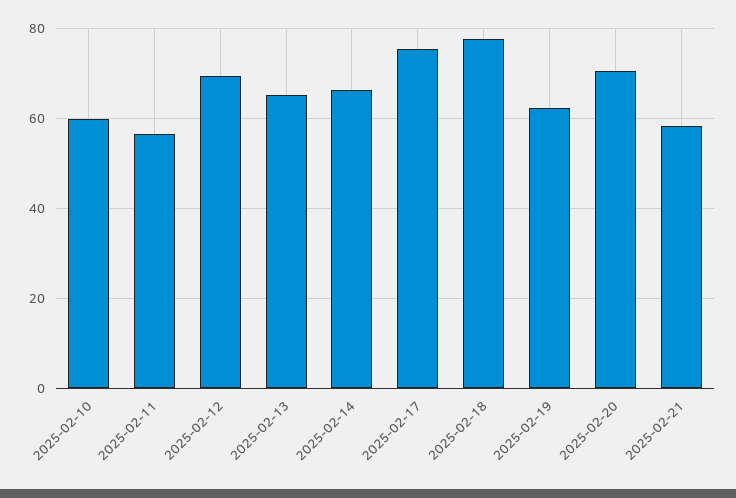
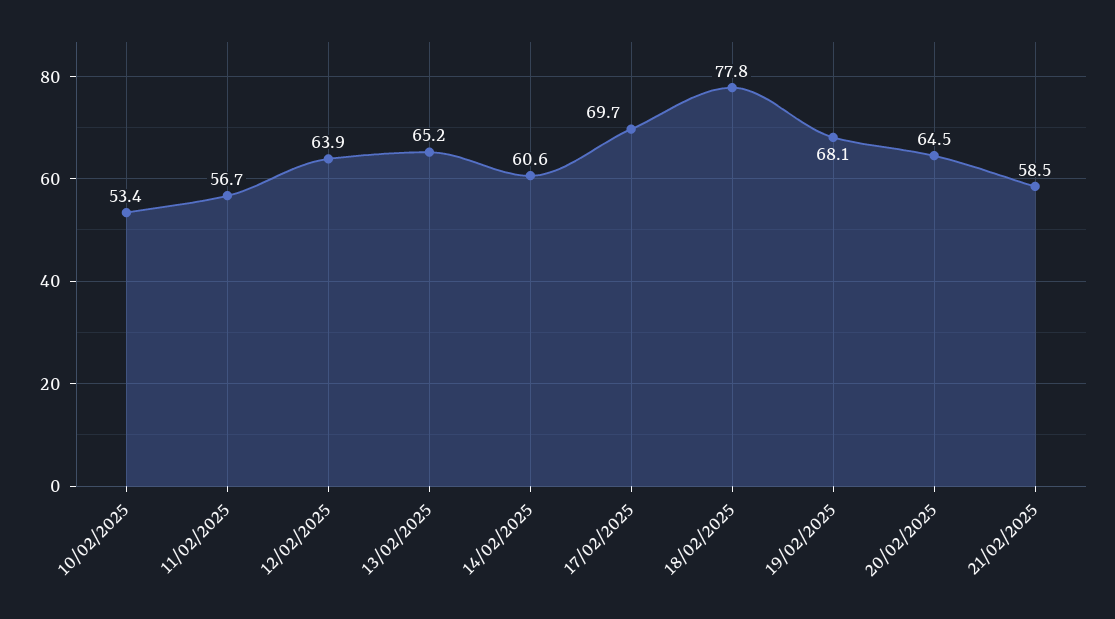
2025-02-10: 60 -> 53.4
2025-02-12: 70 -> 63.9
2025-02-14: 66 -> 60.6
2025-02-17: 76 -> 69.7
2025-02-19: 62 -> 68.1
2025-02-20: 70 -> 64.5

